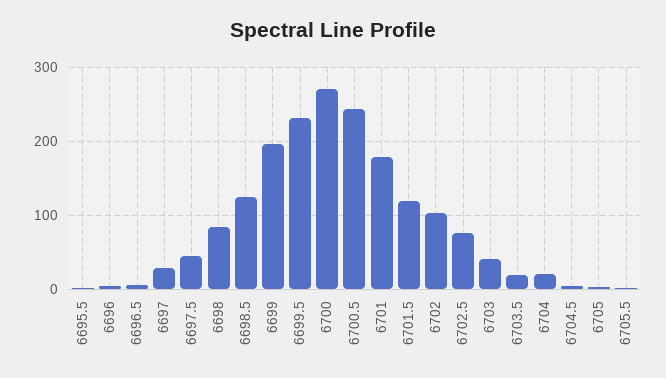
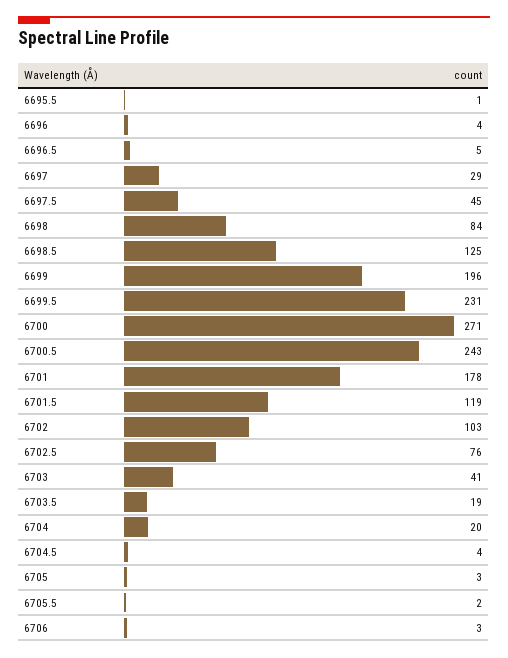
6706: none -> 3

